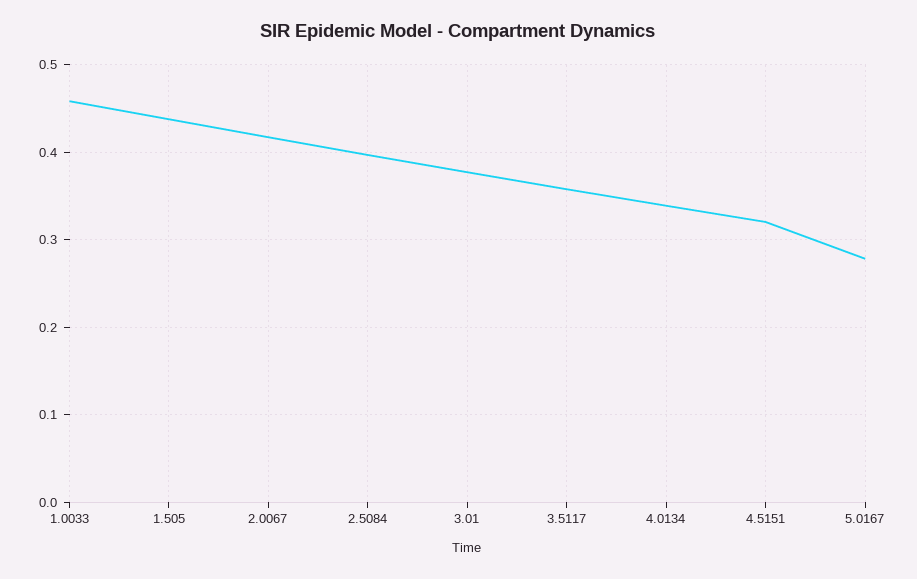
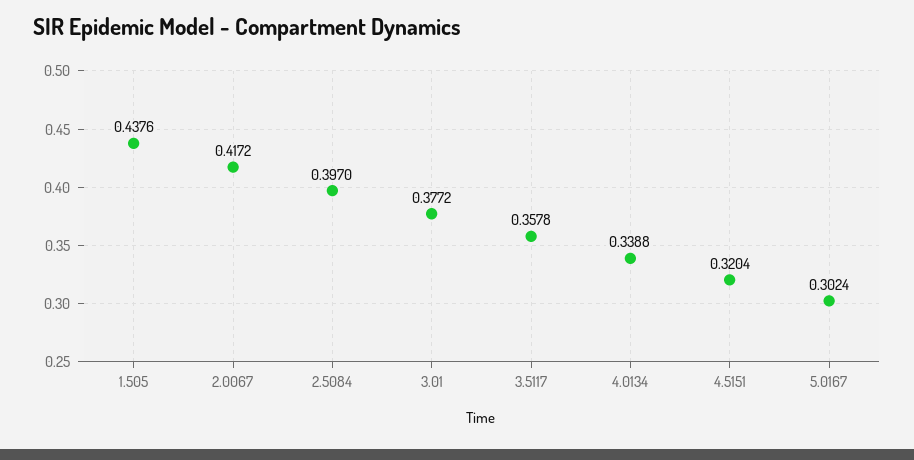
1.0033: 0.46 -> none
5.0167: 0.28 -> 0.3024

